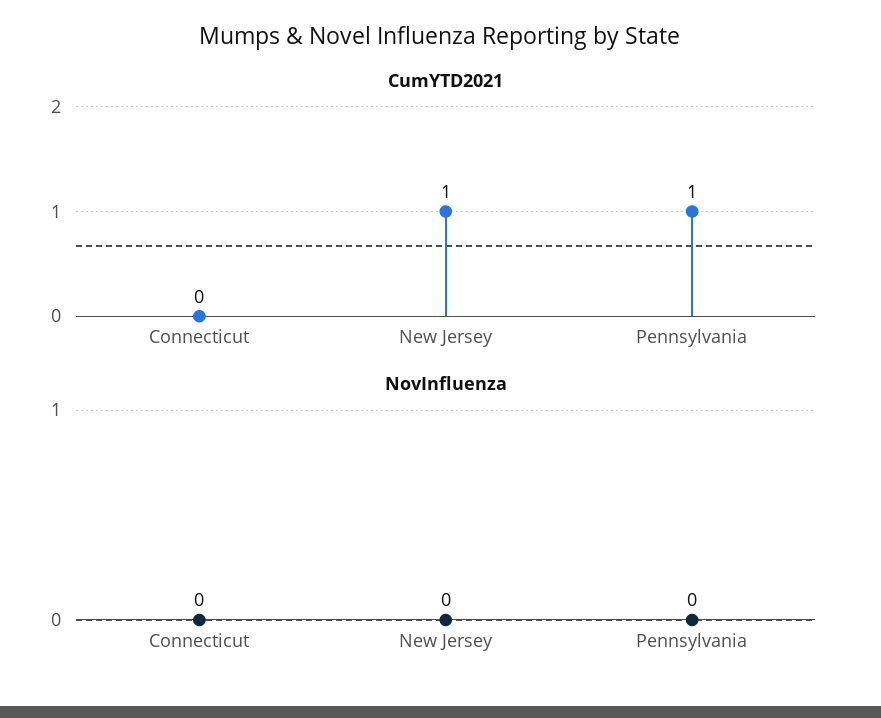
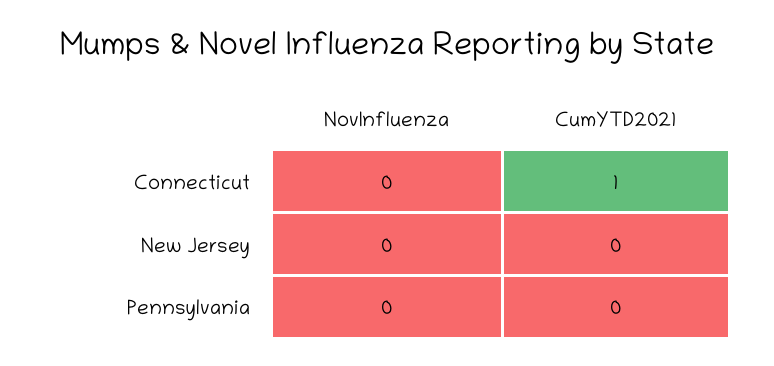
CumYTD2021, Connecticut: 0 -> 1
CumYTD2021, New Jersey: 1 -> 0
CumYTD2021, Pennsylvania: 1 -> 0

